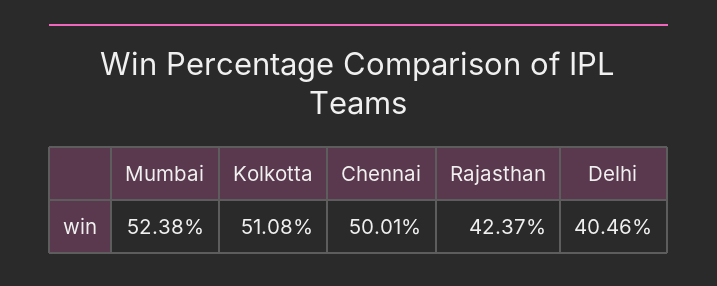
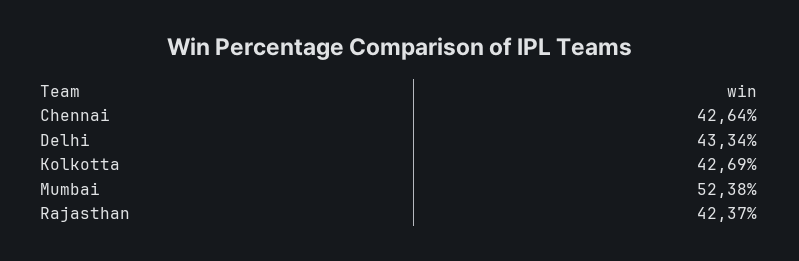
Kolkotta: 51.08 -> 42.69
Chennai: 50.01 -> 42.64
Delhi: 40.46 -> 43.34

